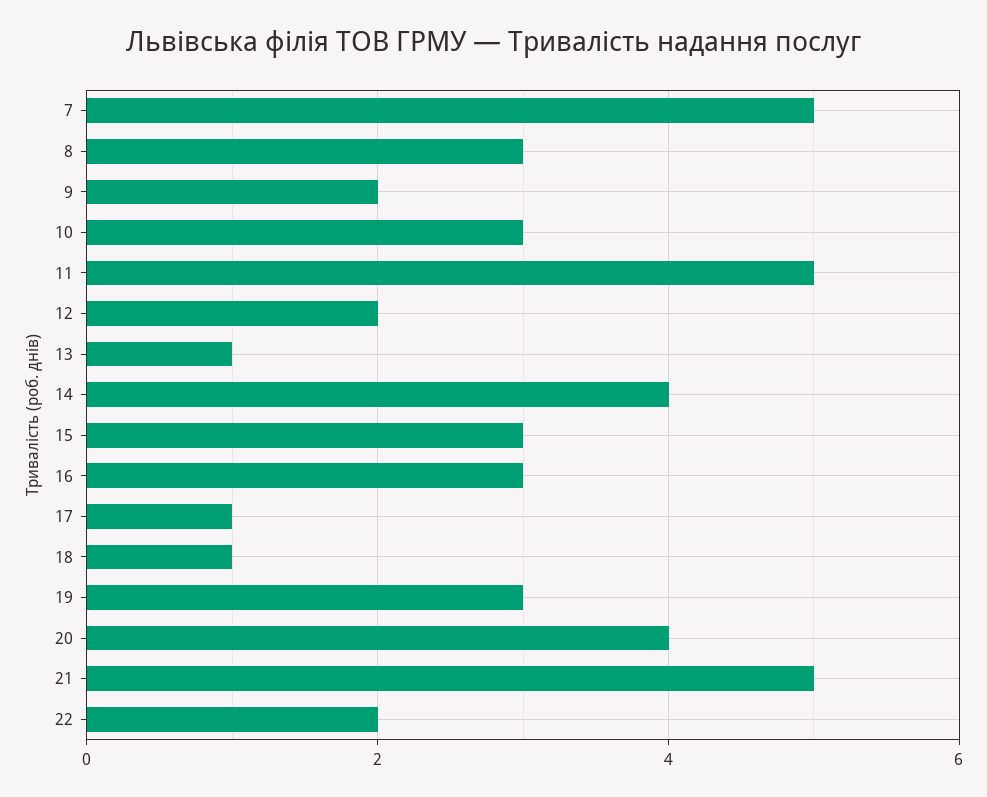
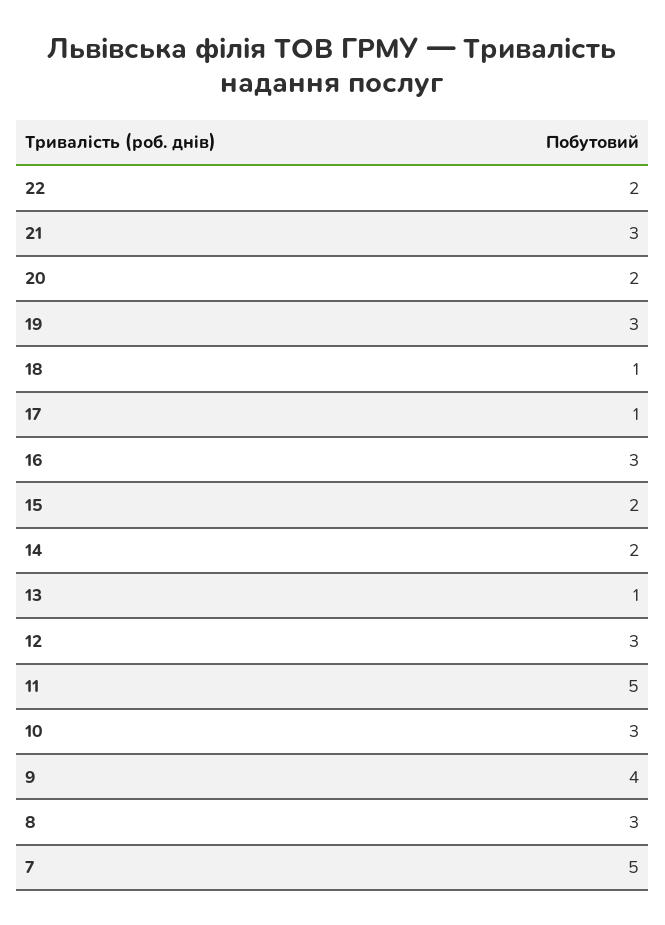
9: 2 -> 4
12: 2 -> 3
14: 4 -> 2
15: 3 -> 2
20: 4 -> 2
21: 5 -> 3

